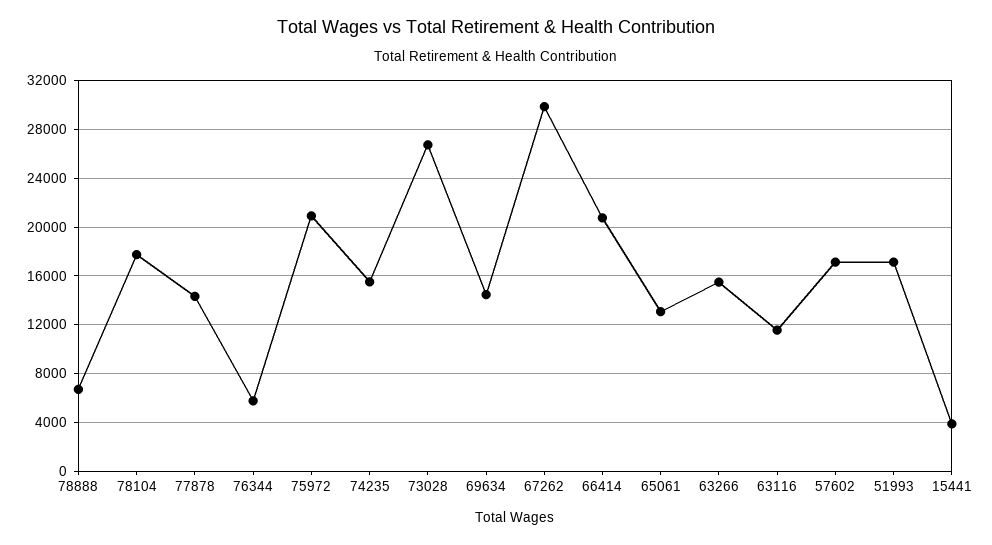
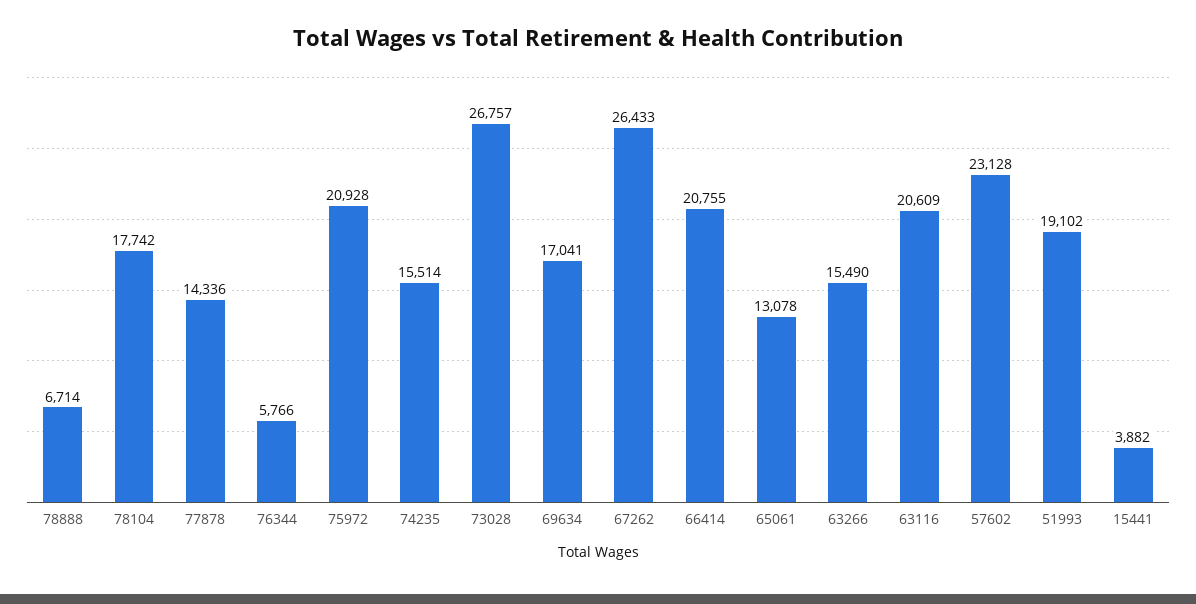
69634: 14500 -> 17041
67262: 30000 -> 26433
63116: 11500 -> 20609
57602: 17000 -> 23128
51993: 17000 -> 19102

